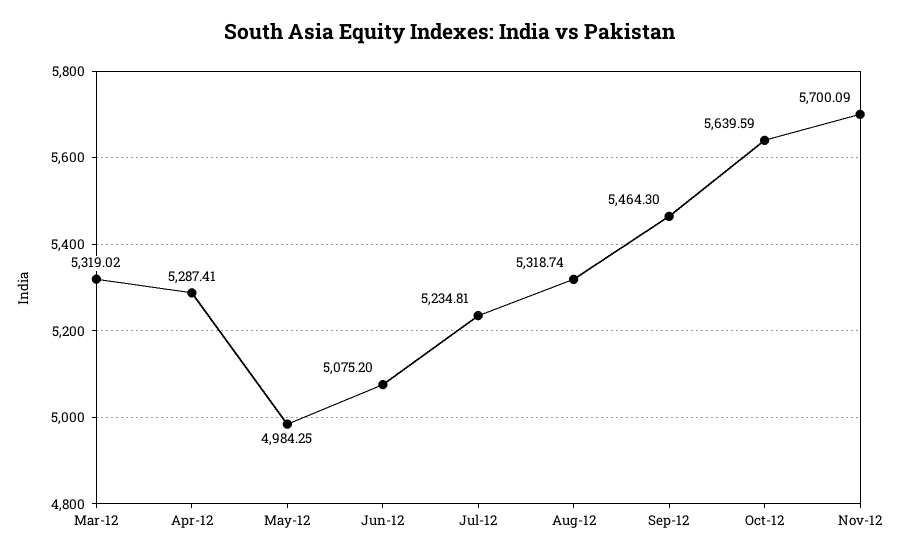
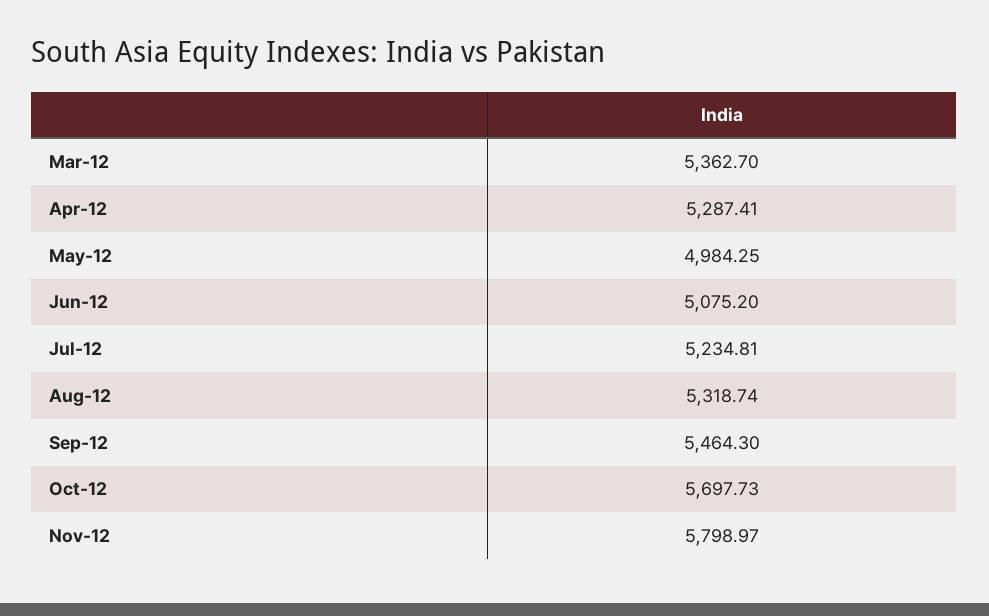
Mar-12: 5319.02 -> 5362.7
Oct-12: 5639.59 -> 5697.73
Nov-12: 5700.09 -> 5798.97

